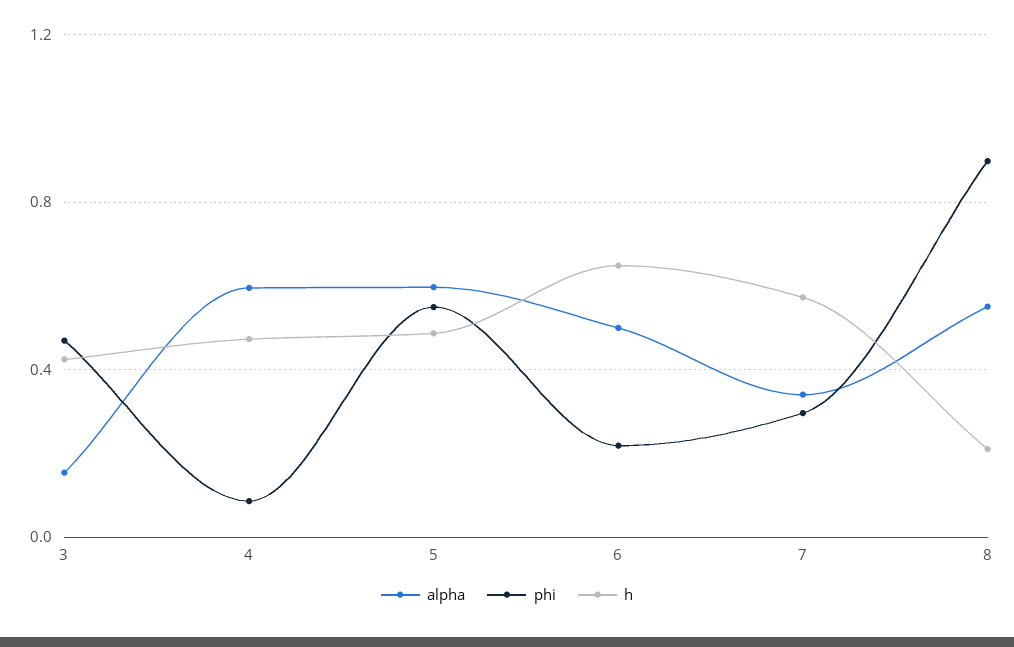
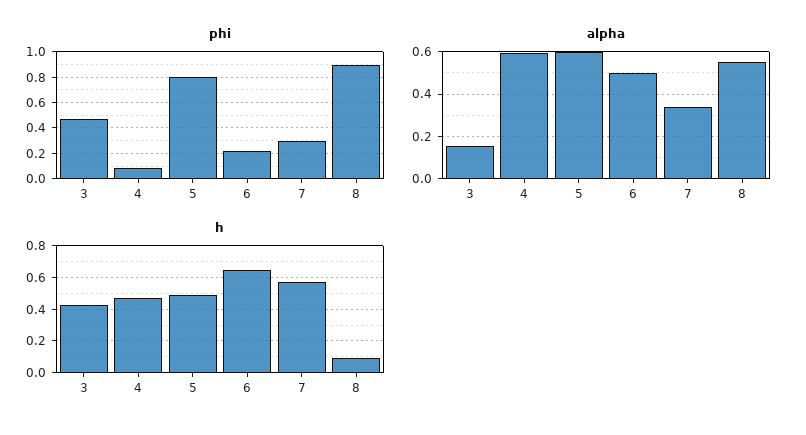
phi, 5: 0.55 -> 0.8
h, 8: 0.2 -> 0.1

